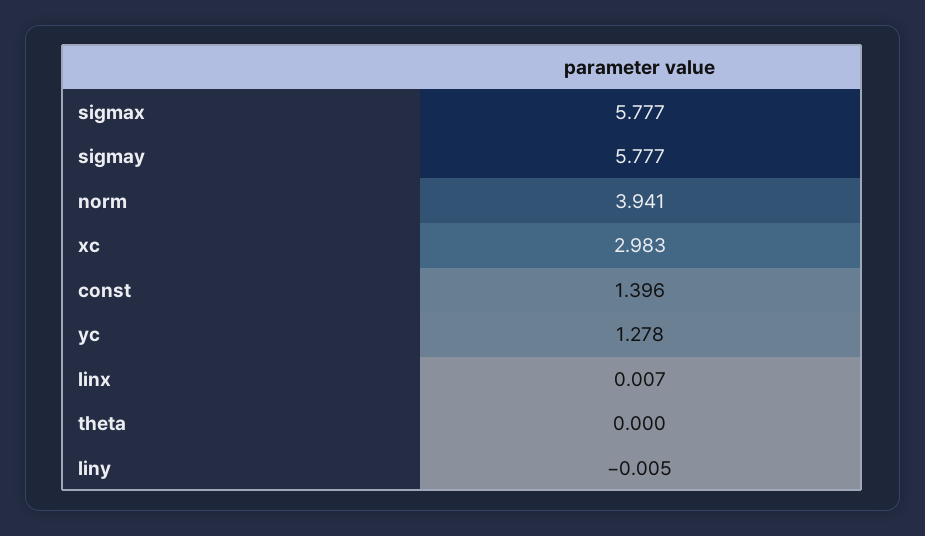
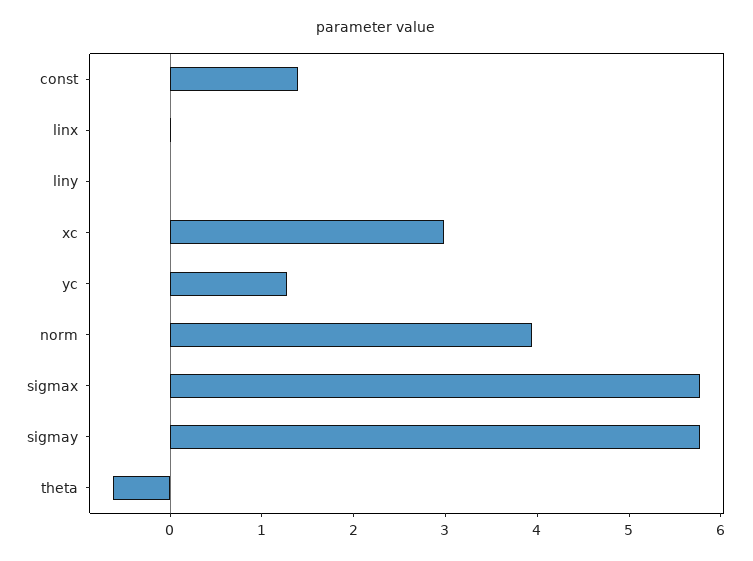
theta: 0 -> -0.6

